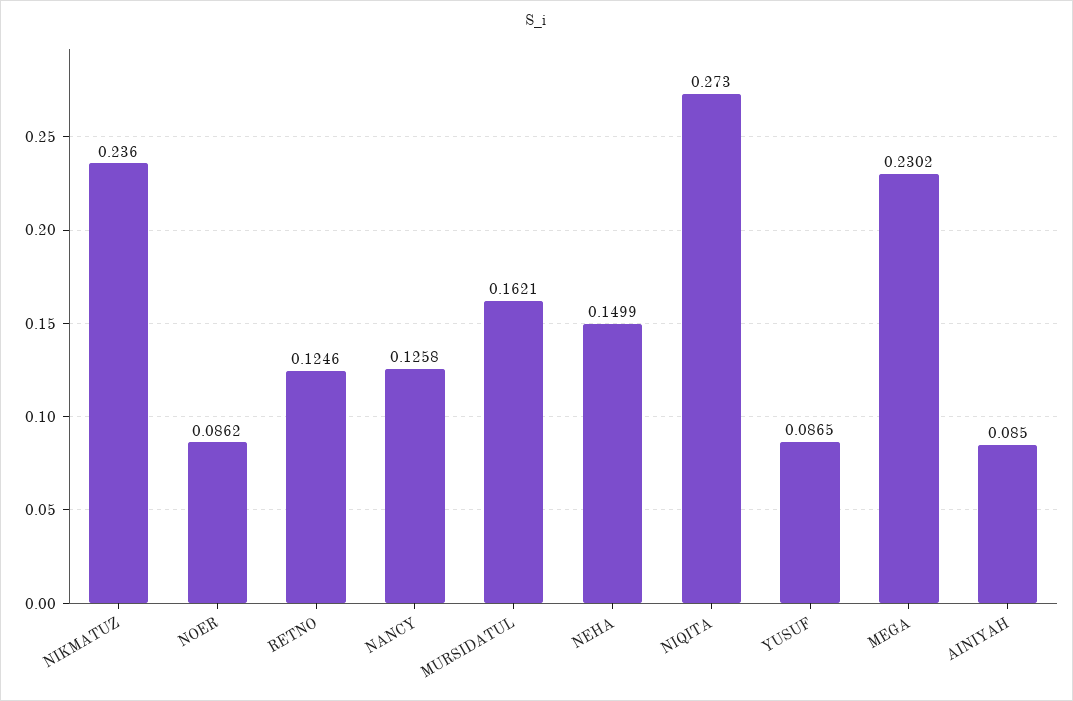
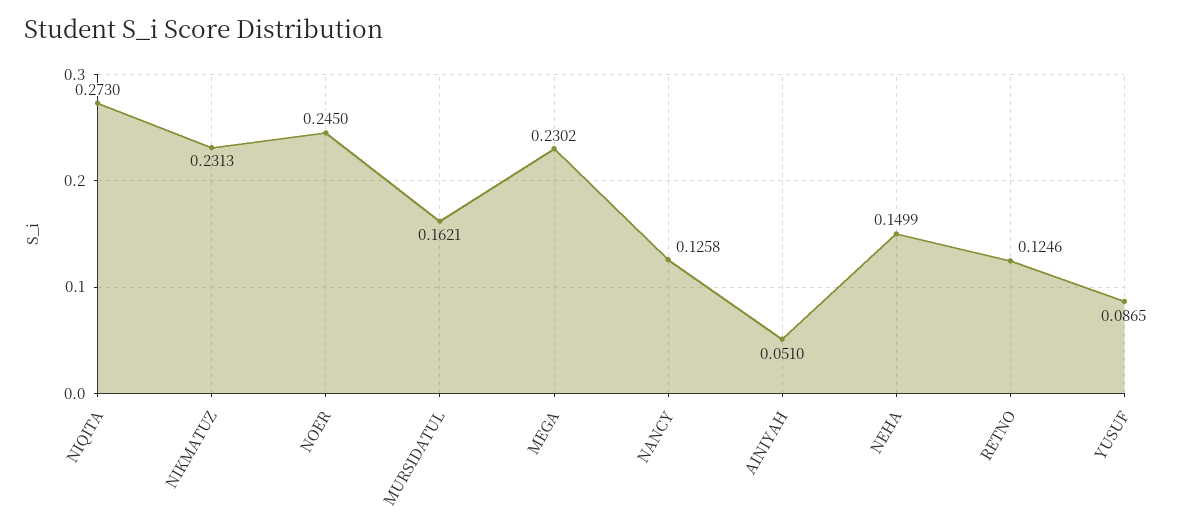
NIKMATUZ: 0.236 -> 0.2313
NOER: 0.0862 -> 0.245
AINIYAH: 0.085 -> 0.051

